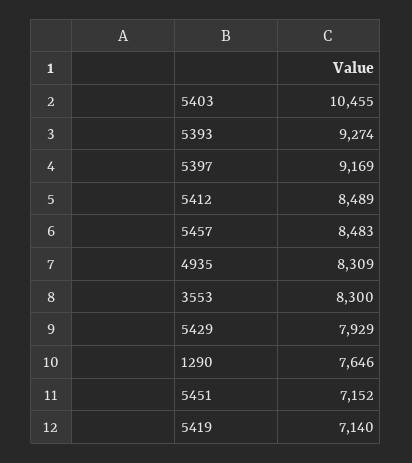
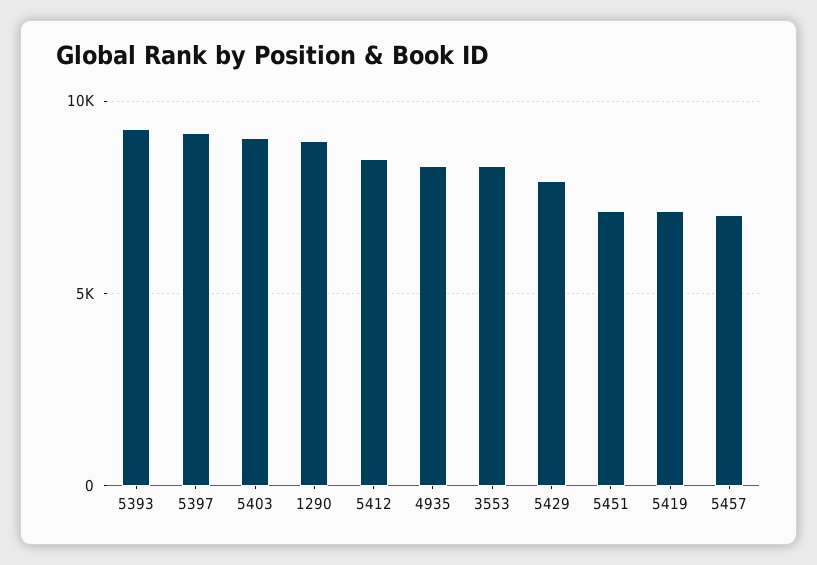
5403: 10455 -> 9000
5457: 8483 -> 7000
1290: 7646 -> 9000

